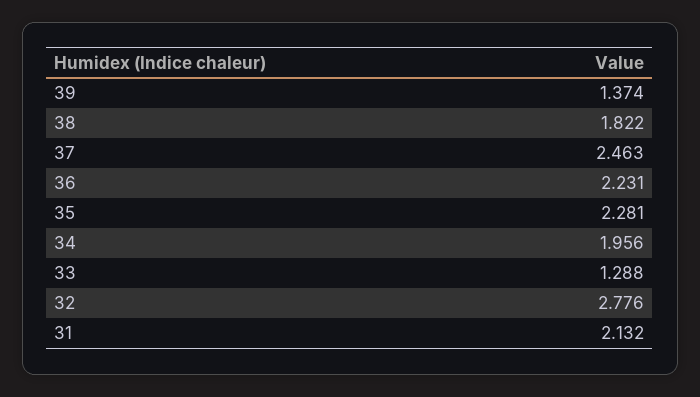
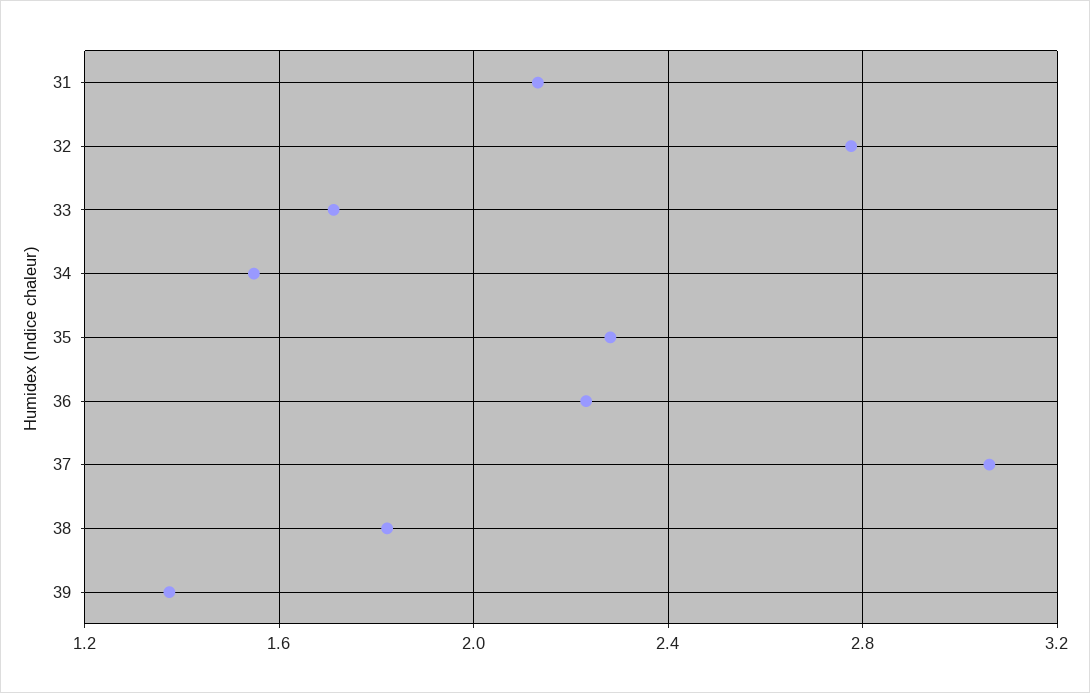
37: 2.463 -> 3.05
34: 1.956 -> 1.55
33: 1.288 -> 1.7

